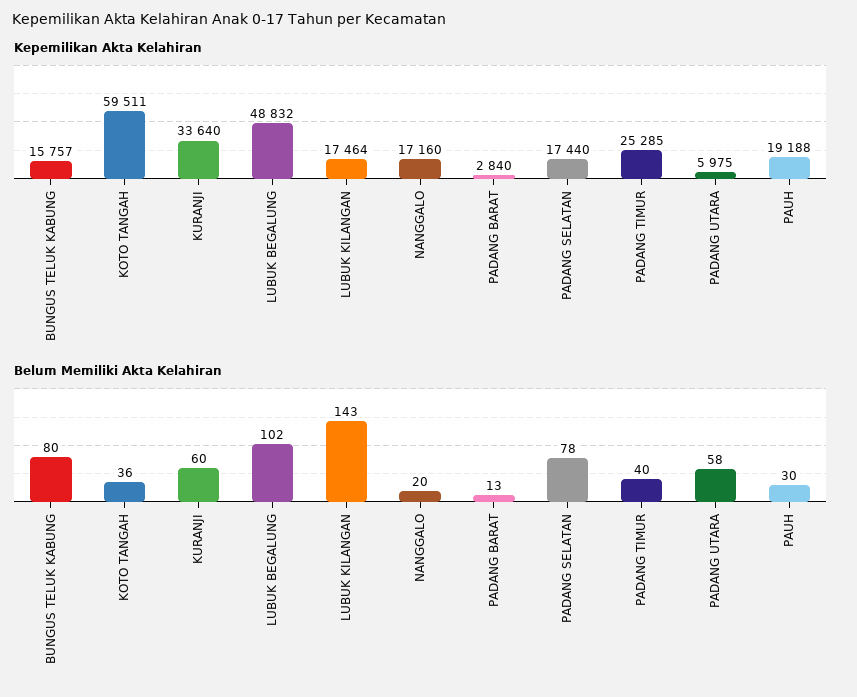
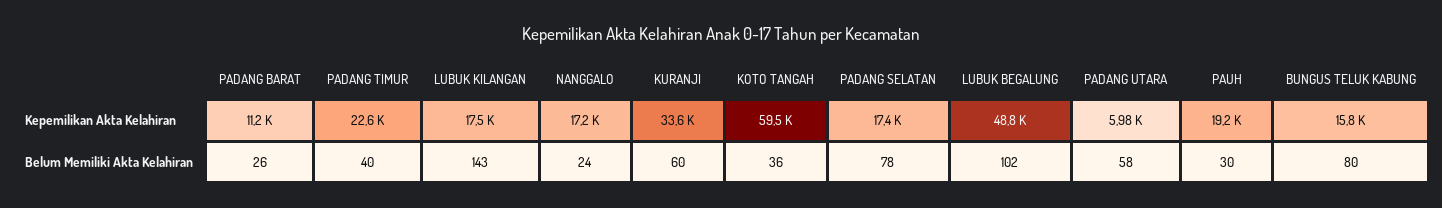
Kepemilikan Akta Kelahiran, PADANG BARAT: 2840 -> 11200
Kepemilikan Akta Kelahiran, PADANG TIMUR: 25285 -> 22600
Belum Memiliki Akta Kelahiran, NANGGALO: 20 -> 24
Belum Memiliki Akta Kelahiran, PADANG BARAT: 13 -> 26

